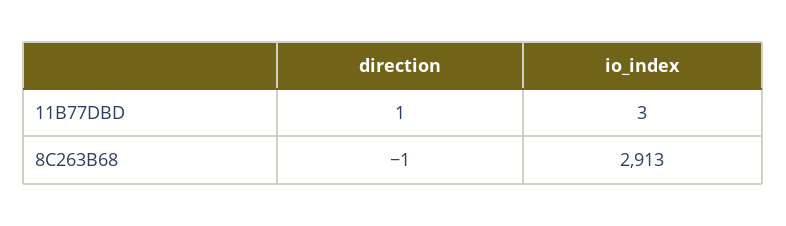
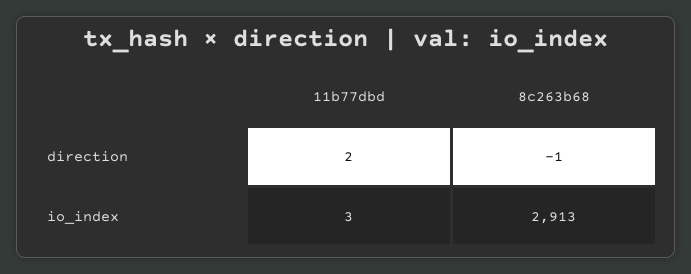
direction, 11B77DBD: 1 -> 2

